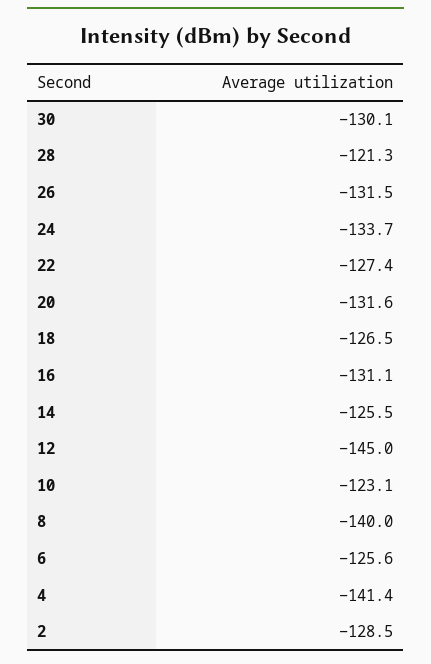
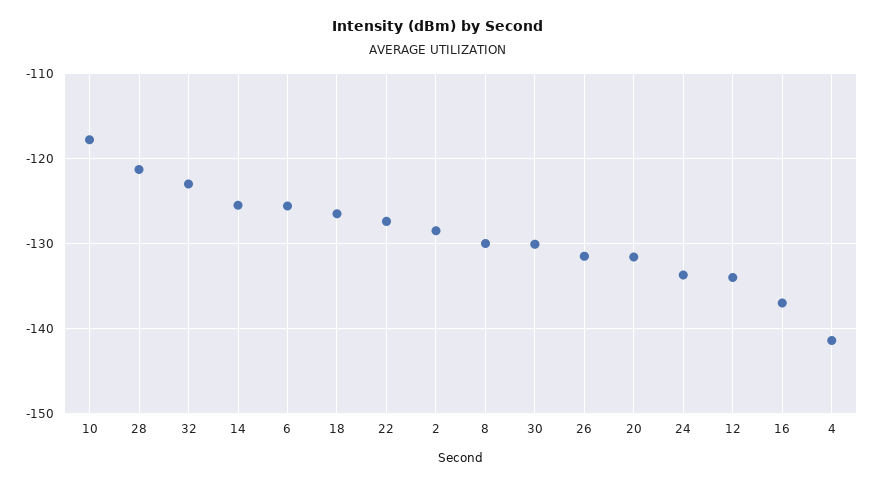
16: -131.1 -> -137
12: -145 -> -134
10: -123.1 -> -118
8: -140 -> -130
32: none -> -123

